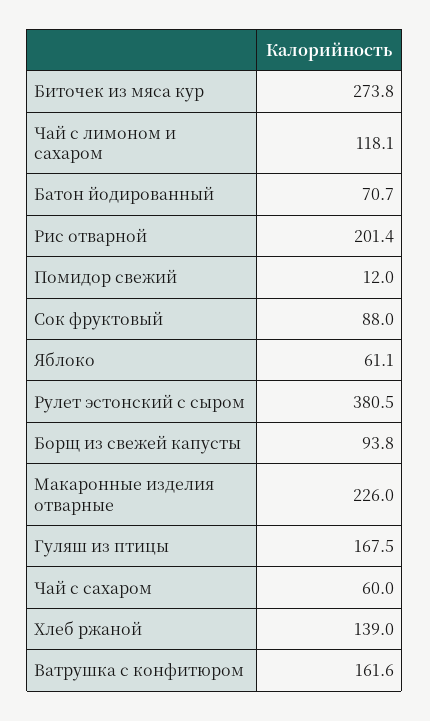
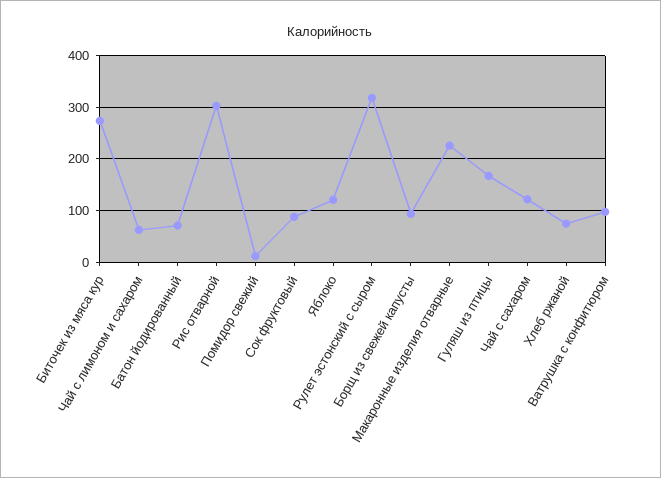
Чай с лимоном и сахаром: 118.1 -> 60
Рис отварной: 201.4 -> 300
Яблоко: 61.1 -> 120
Рулет эстонский с сыром: 380.5 -> 320
Чай с сахаром: 60 -> 120
Хлеб ржаной: 139 -> 80
Ватрушка с конфитюром: 161.6 -> 100

